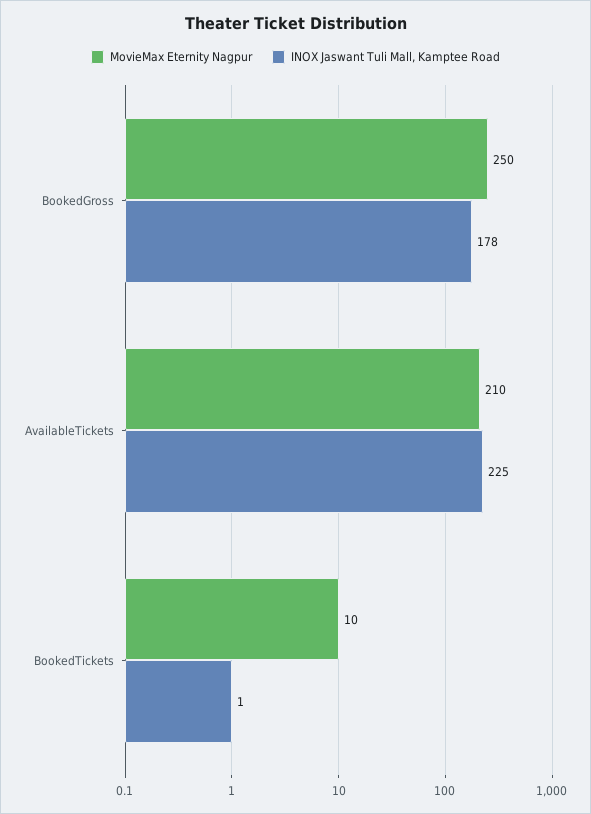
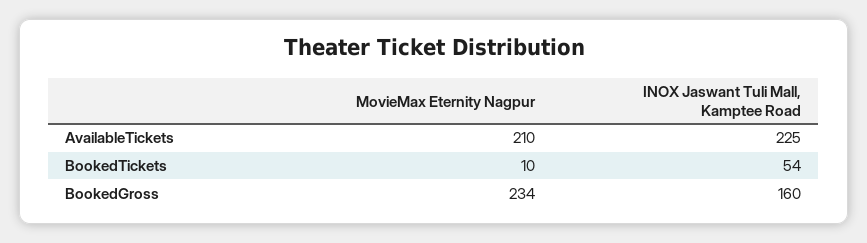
MovieMax Eternity Nagpur, BookedGross: 250 -> 234
INOX Jaswant Tuli Mall, Kamptee Road, BookedGross: 178 -> 160
INOX Jaswant Tuli Mall, Kamptee Road, BookedTickets: 1 -> 54

